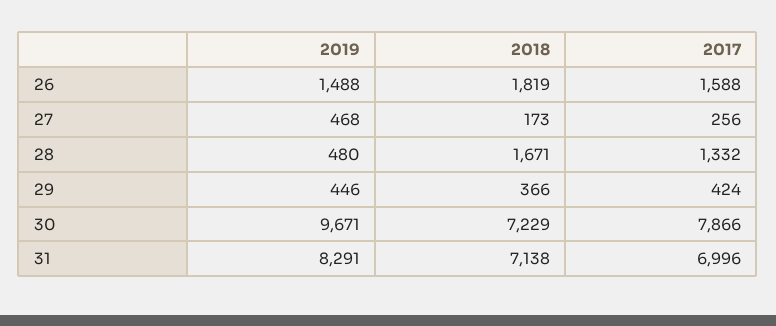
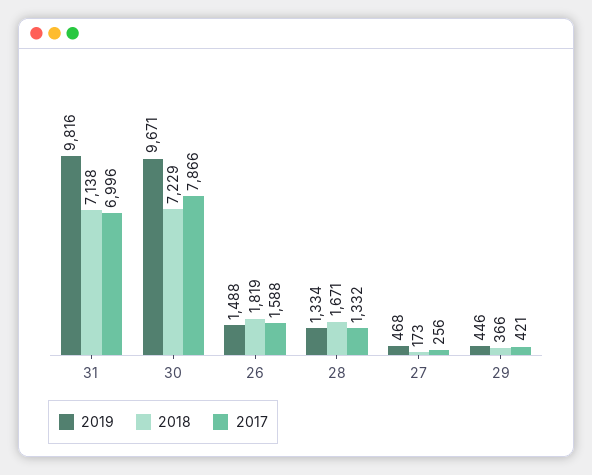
2019, 28: 480 -> 1334
2017, 29: 424 -> 421
2019, 31: 8291 -> 9816

